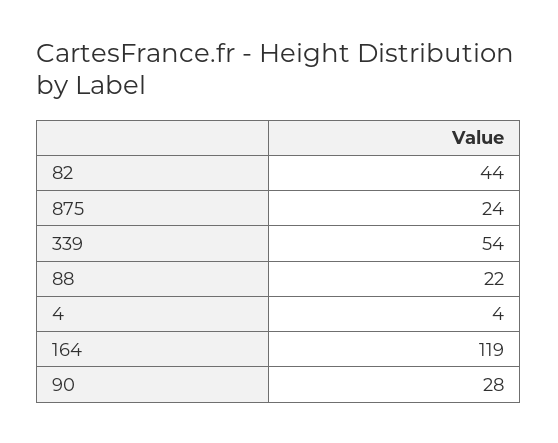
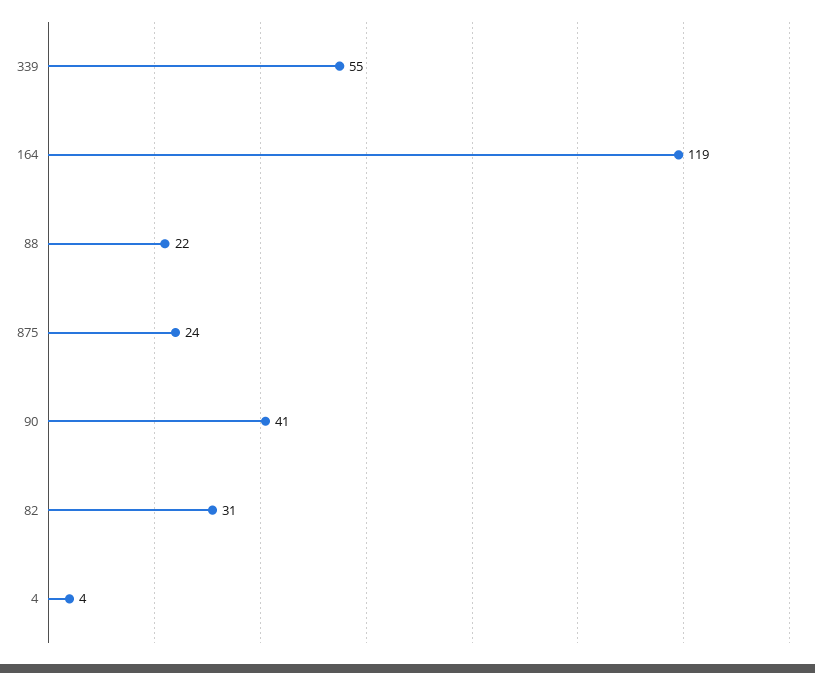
82: 44 -> 31
339: 54 -> 55
90: 28 -> 41

